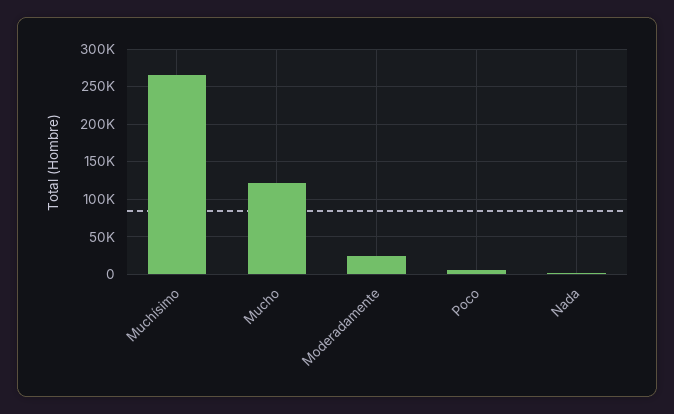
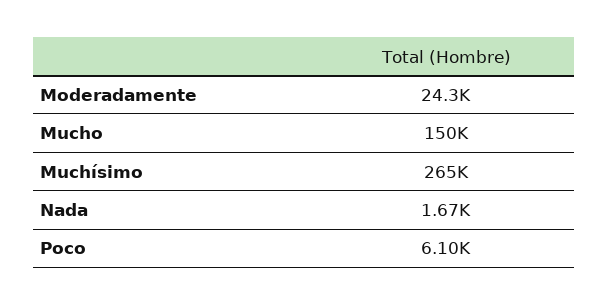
Mucho: 120000 -> 150000

